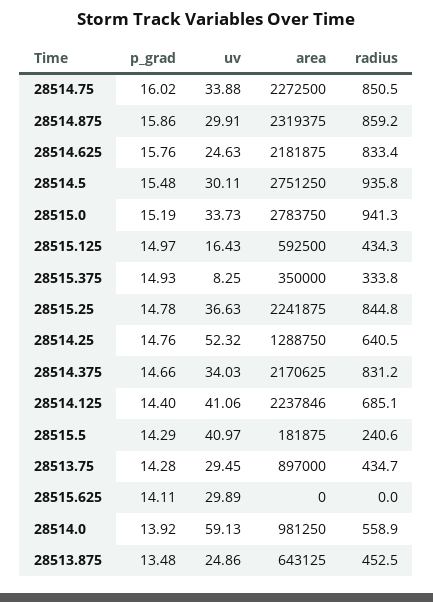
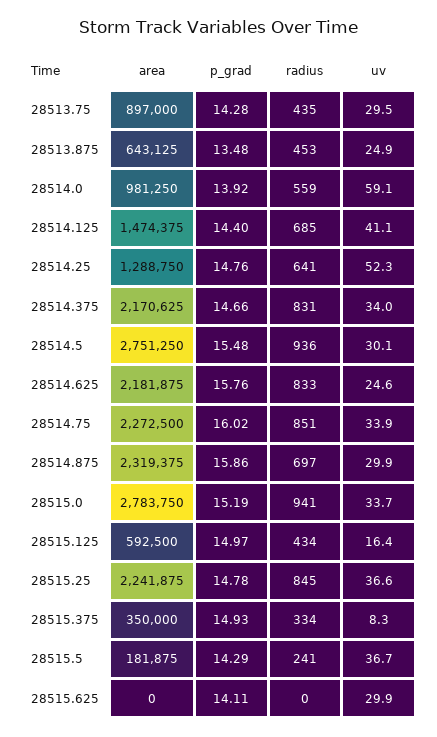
radius, 28514.875: 859.2 -> 697
area, 28514.125: 2237846 -> 1474375
uv, 28515.5: 40.97 -> 36.7

